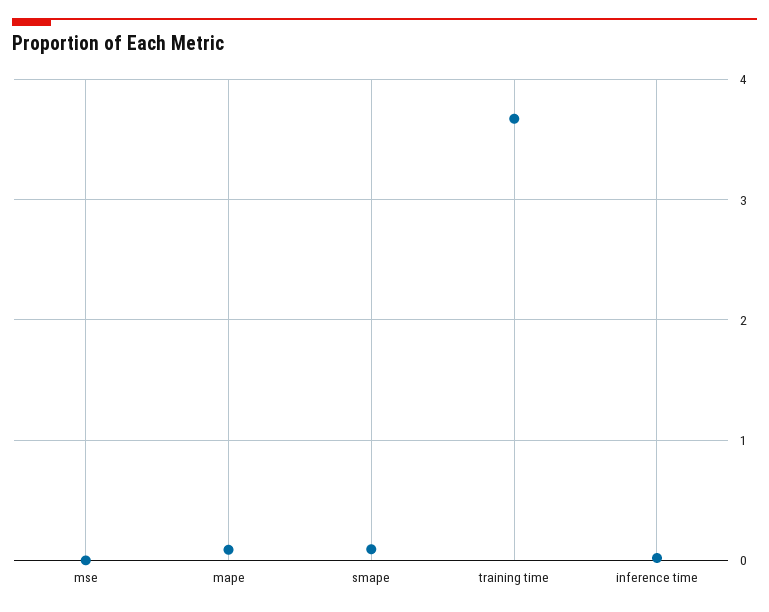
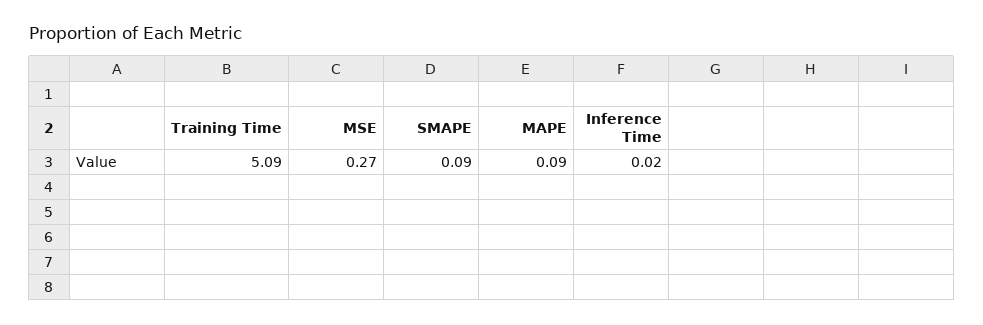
mse: 0 -> 0.27
training time: 3.7 -> 5.09

